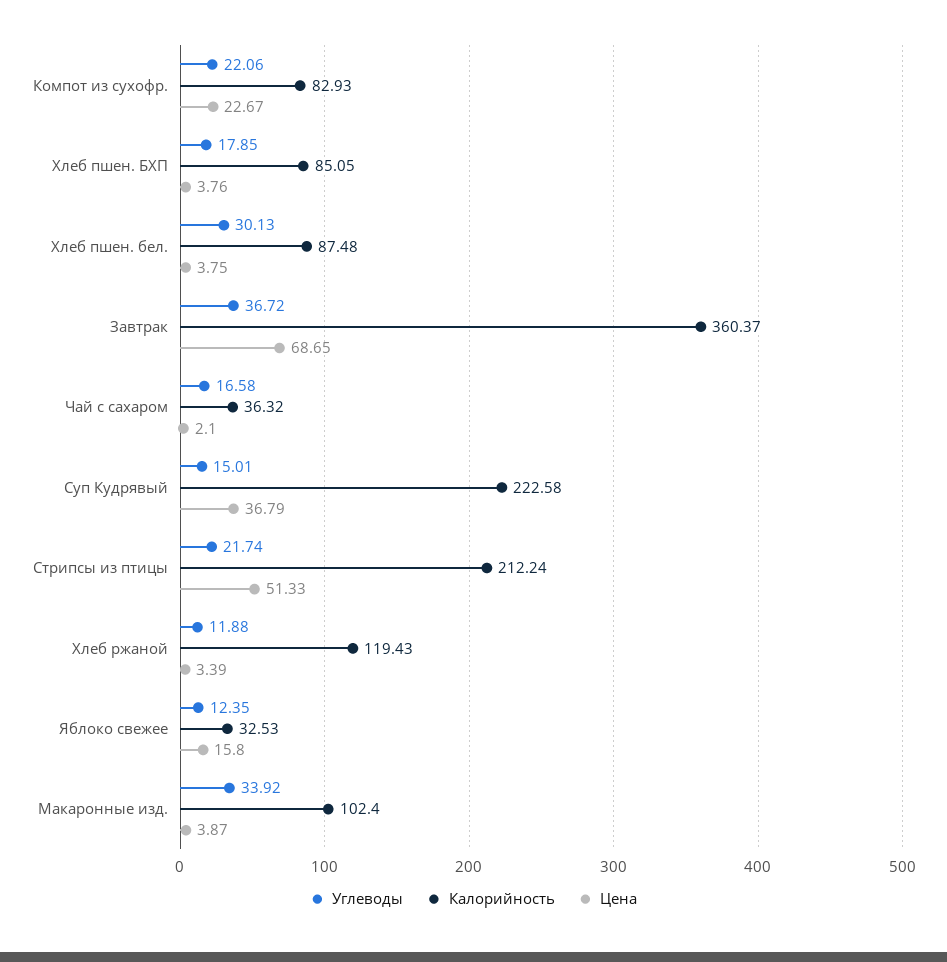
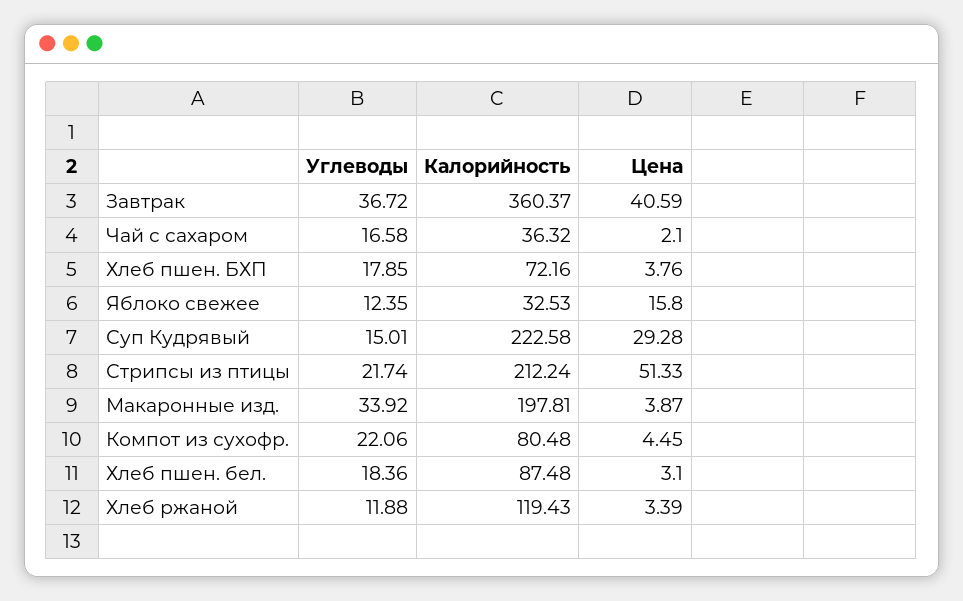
Калорийность, Компот из сухофр.: 82.93 -> 80.48
Цена, Компот из сухофр.: 22.67 -> 4.45
Калорийность, Хлеб пшен. БХП: 85.05 -> 72.16
Углеводы, Хлеб пшен. бел.: 30.13 -> 18.36
Цена, Хлеб пшен. бел.: 3.75 -> 3.1
Цена, Завтрак: 68.65 -> 40.59
Цена, Суп Кудрявый: 36.79 -> 29.28
Калорийность, Макаронные изд.: 102.4 -> 197.81

